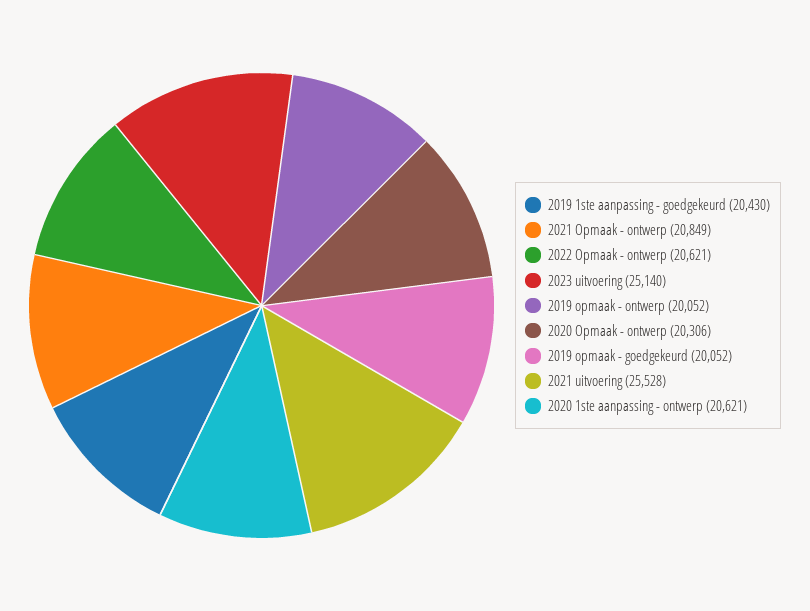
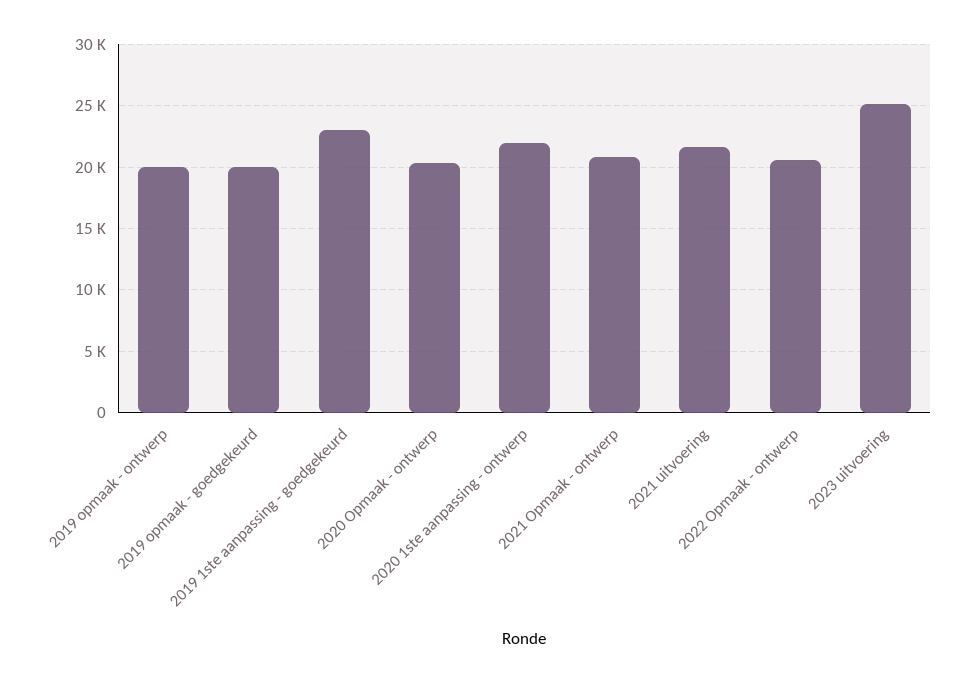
2019 1ste aanpassing - goedgekeurd: 20430 -> 23000
2021 uitvoering: 25528 -> 21500
2020 1ste aanpassing - ontwerp: 20621 -> 22000

